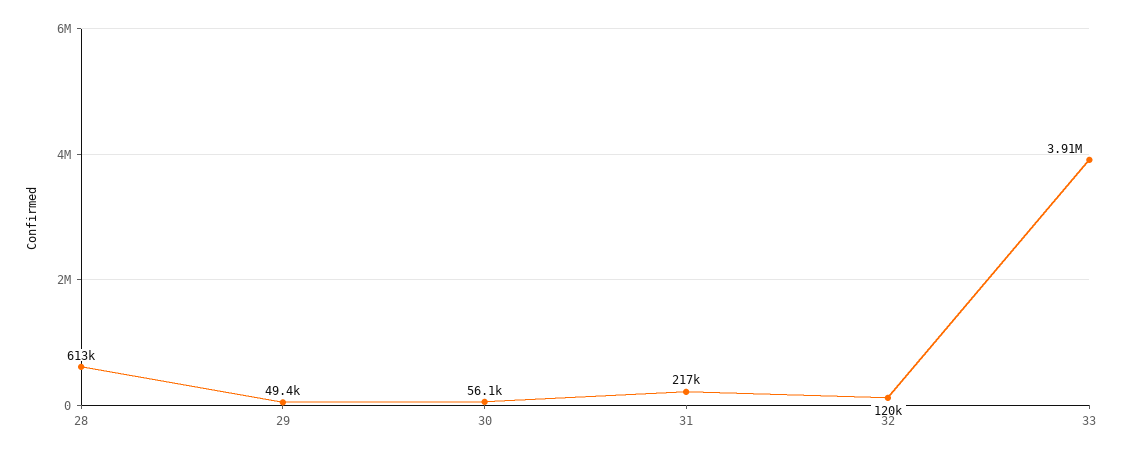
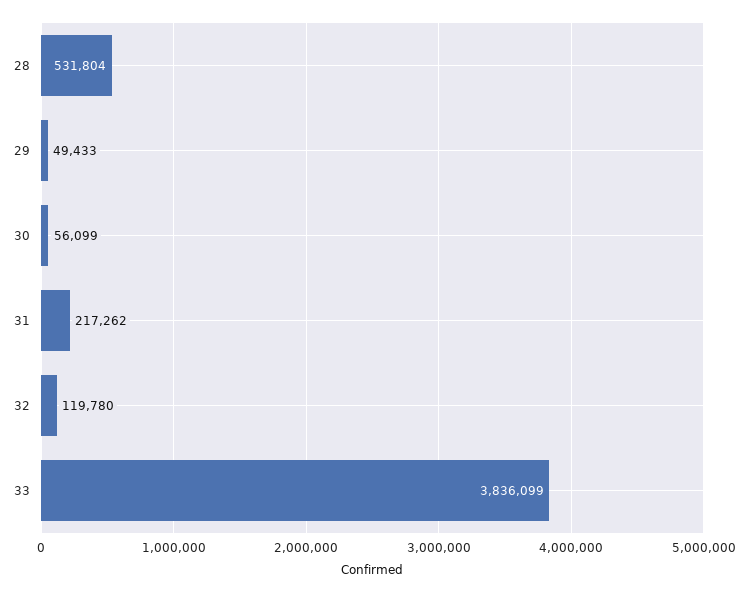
28: 613000 -> 531804
33: 3910000 -> 3836099

